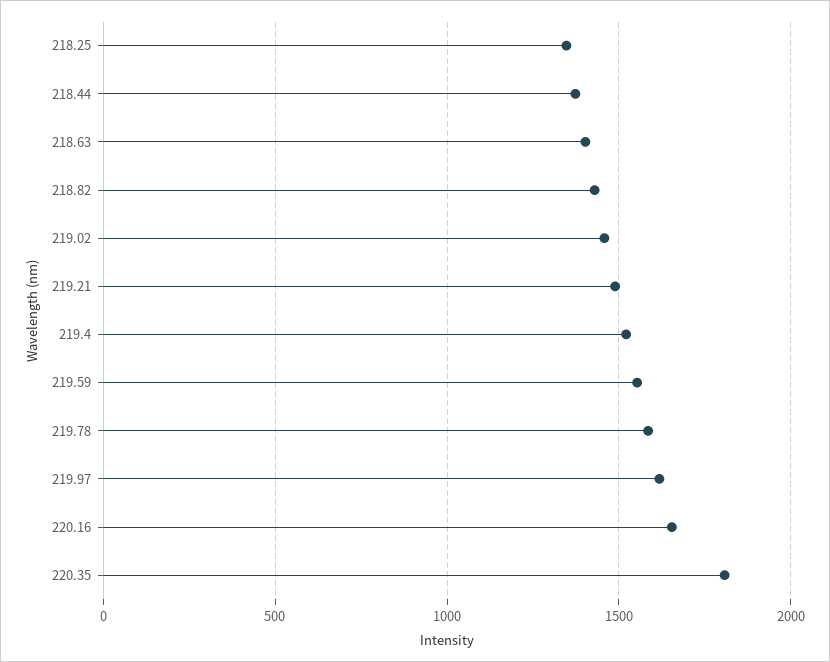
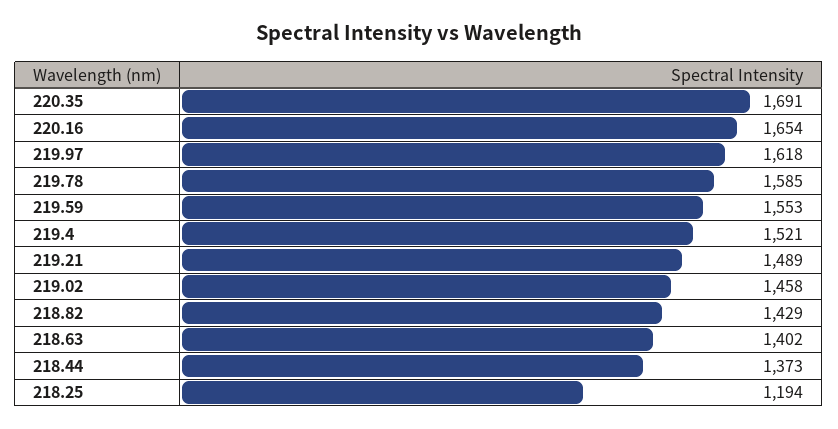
218.25: 1350 -> 1194
220.35: 1800 -> 1691

